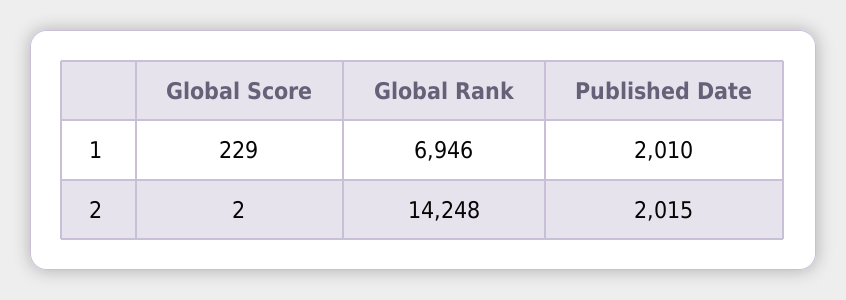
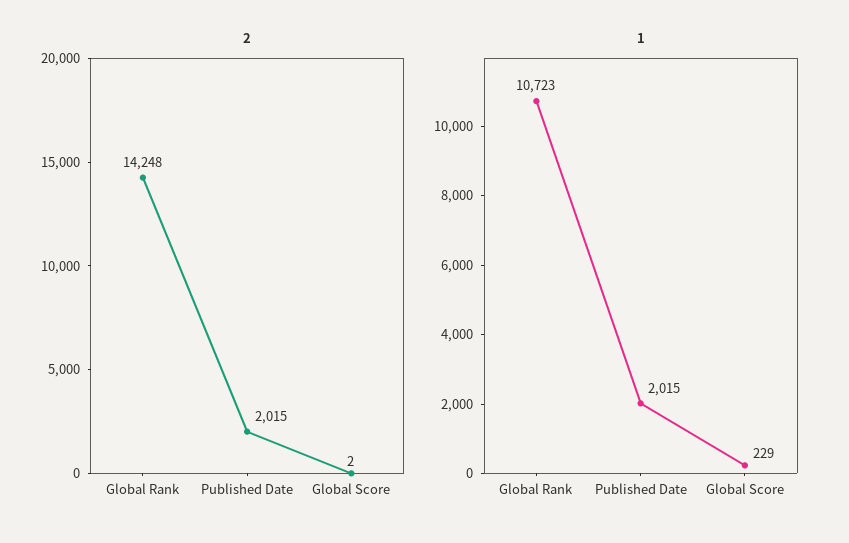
1, Global Rank: 6946 -> 10723
1, Published Date: 2010 -> 2015

